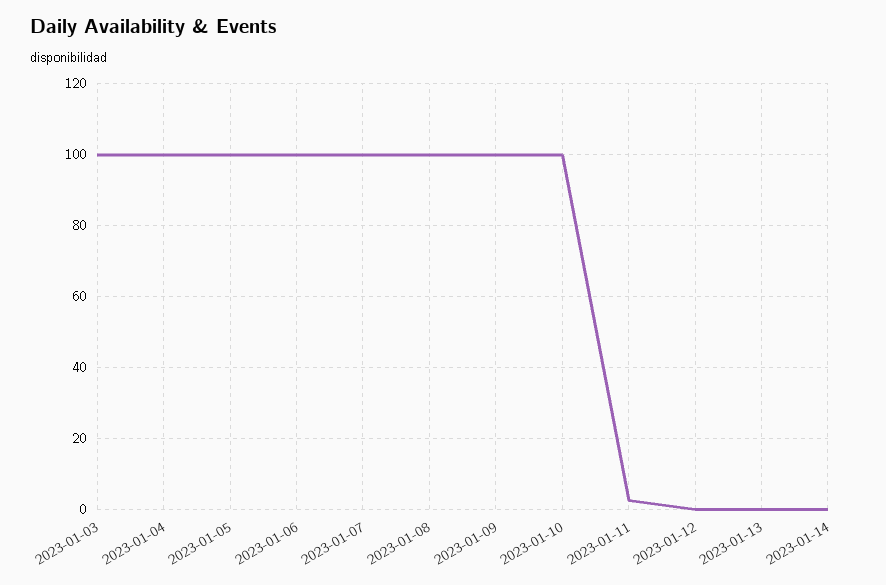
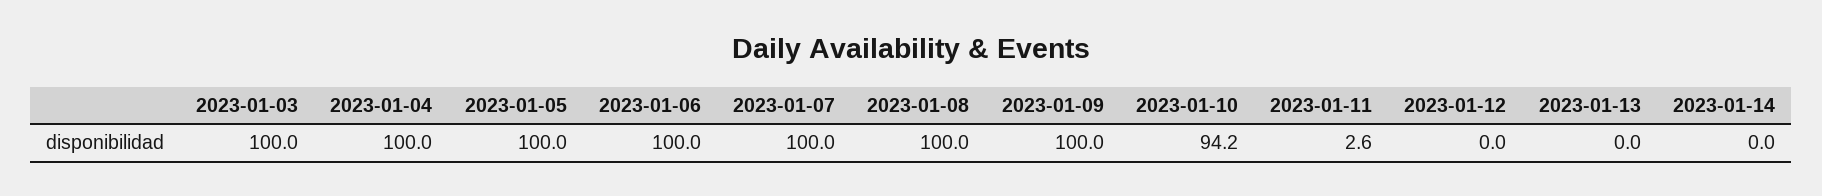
2023-01-10: 100 -> 94.2

